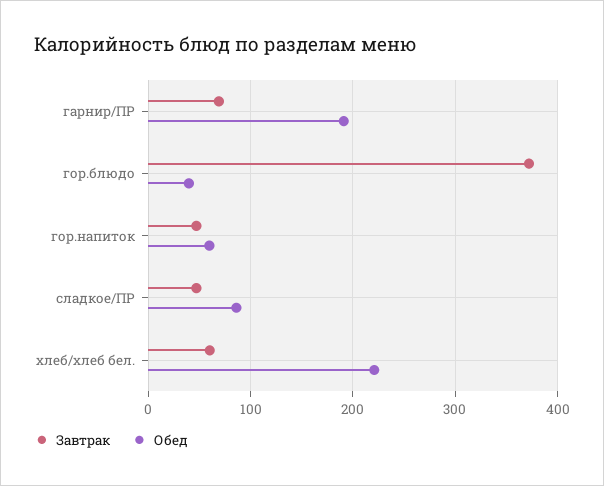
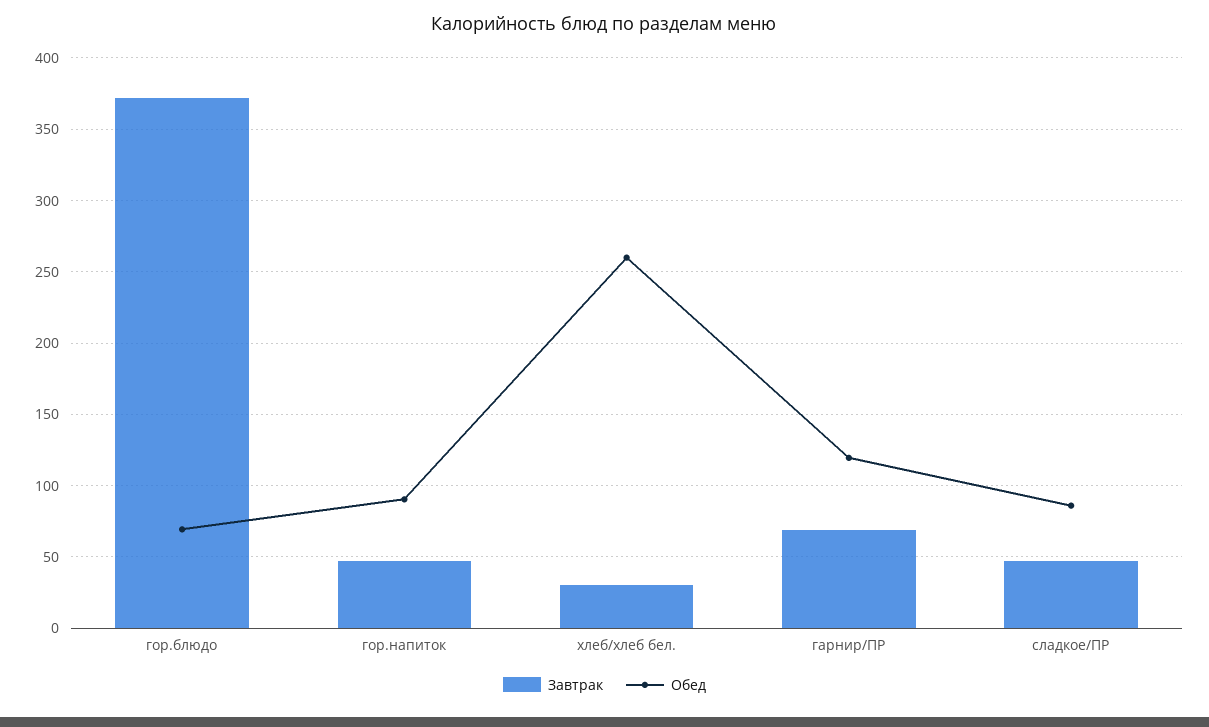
Обед, гарнир/ПР: 190 -> 120
Обед, гор.блюдо: 40 -> 70
Обед, гор.напиток: 60 -> 90
Завтрак, хлеб/хлеб бел.: 60 -> 30
Обед, хлеб/хлеб бел.: 220 -> 260

